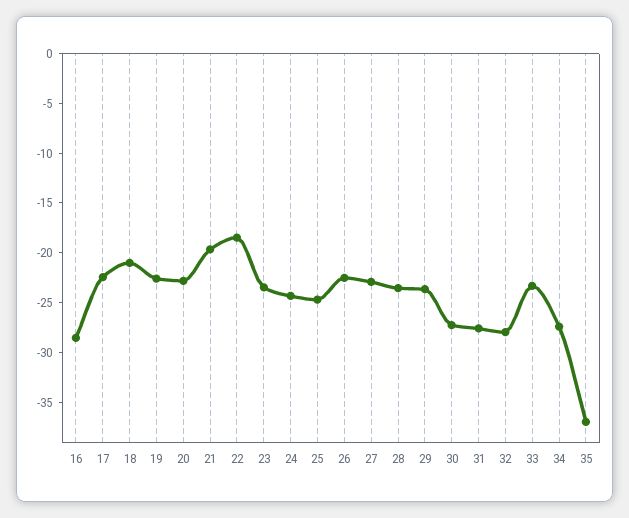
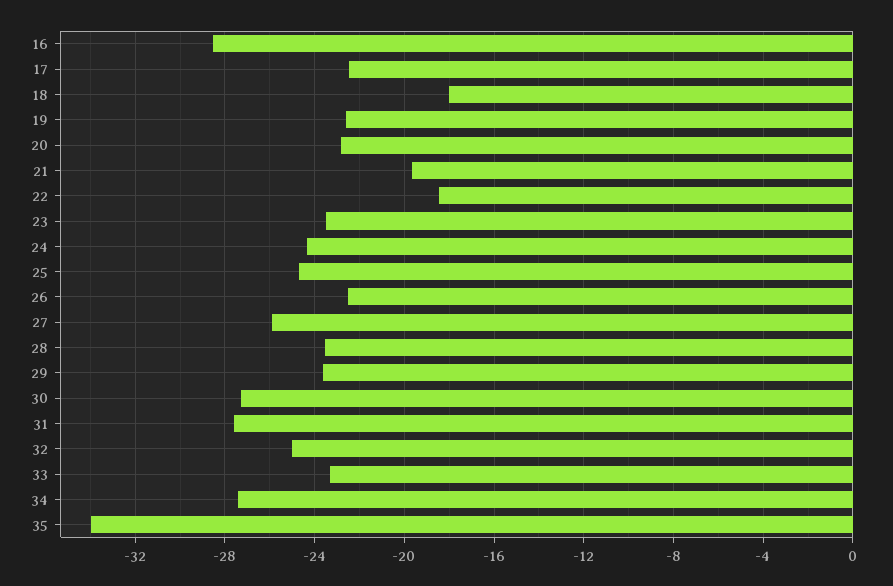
18: -21 -> -18
27: -23 -> -26
32: -28 -> -25
35: -37 -> -34

